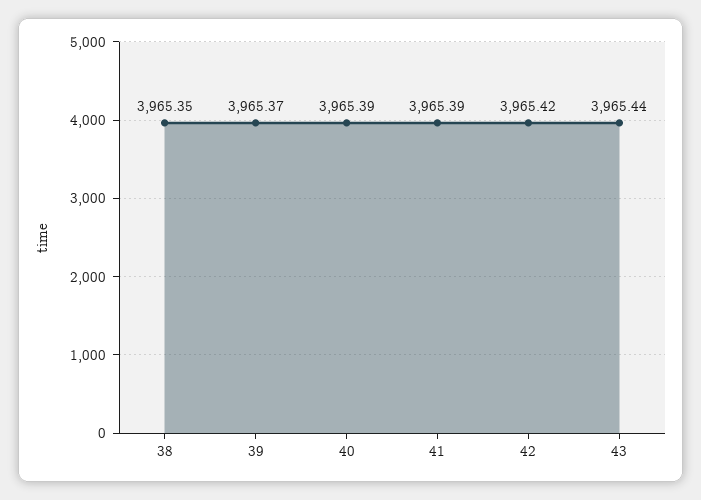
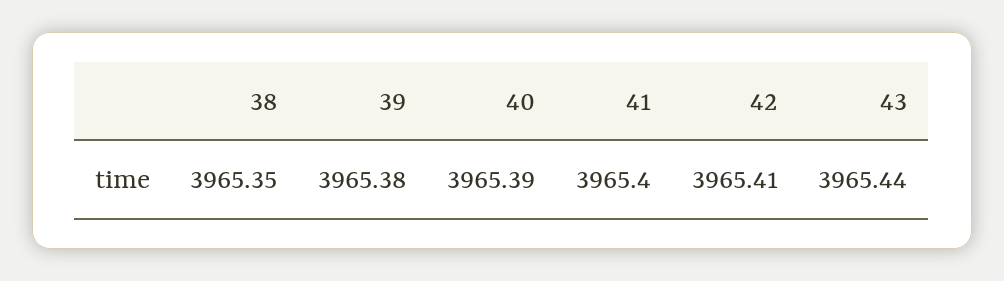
39: 3965.37 -> 3965.38
41: 3965.39 -> 3965.4
42: 3965.42 -> 3965.41

